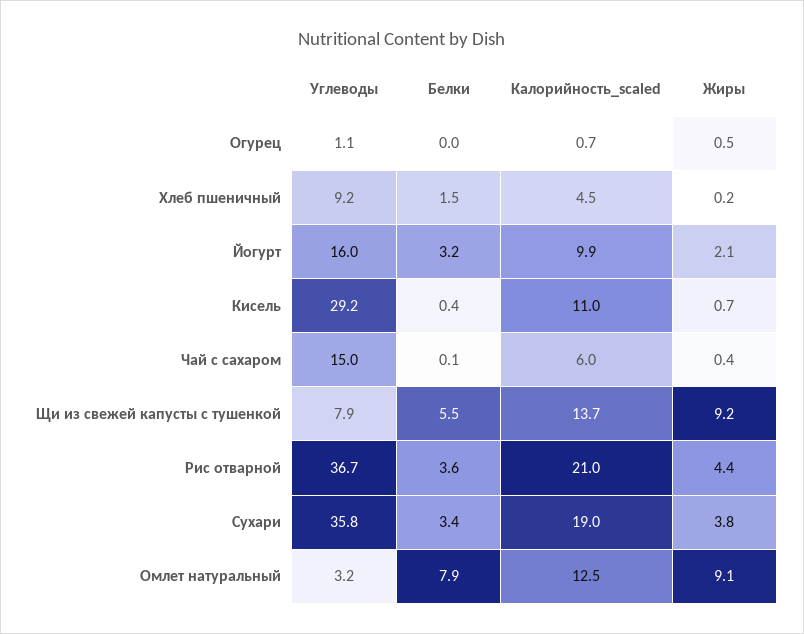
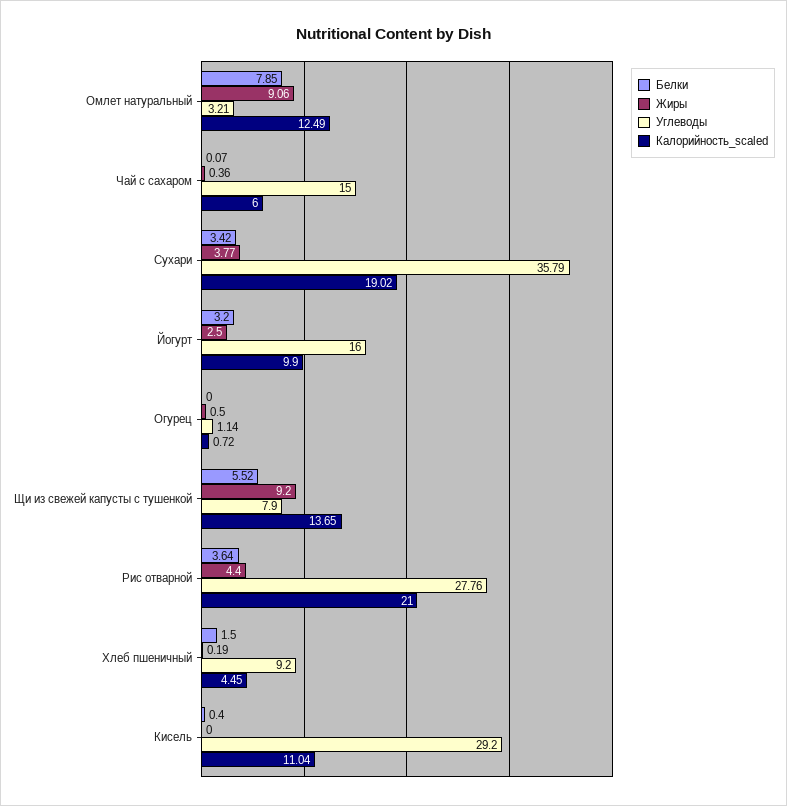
Жиры, Йогурт: 2.1 -> 2.5
Жиры, Кисель: 0.7 -> 0
Углеводы, Рис отварной: 36.7 -> 27.76

